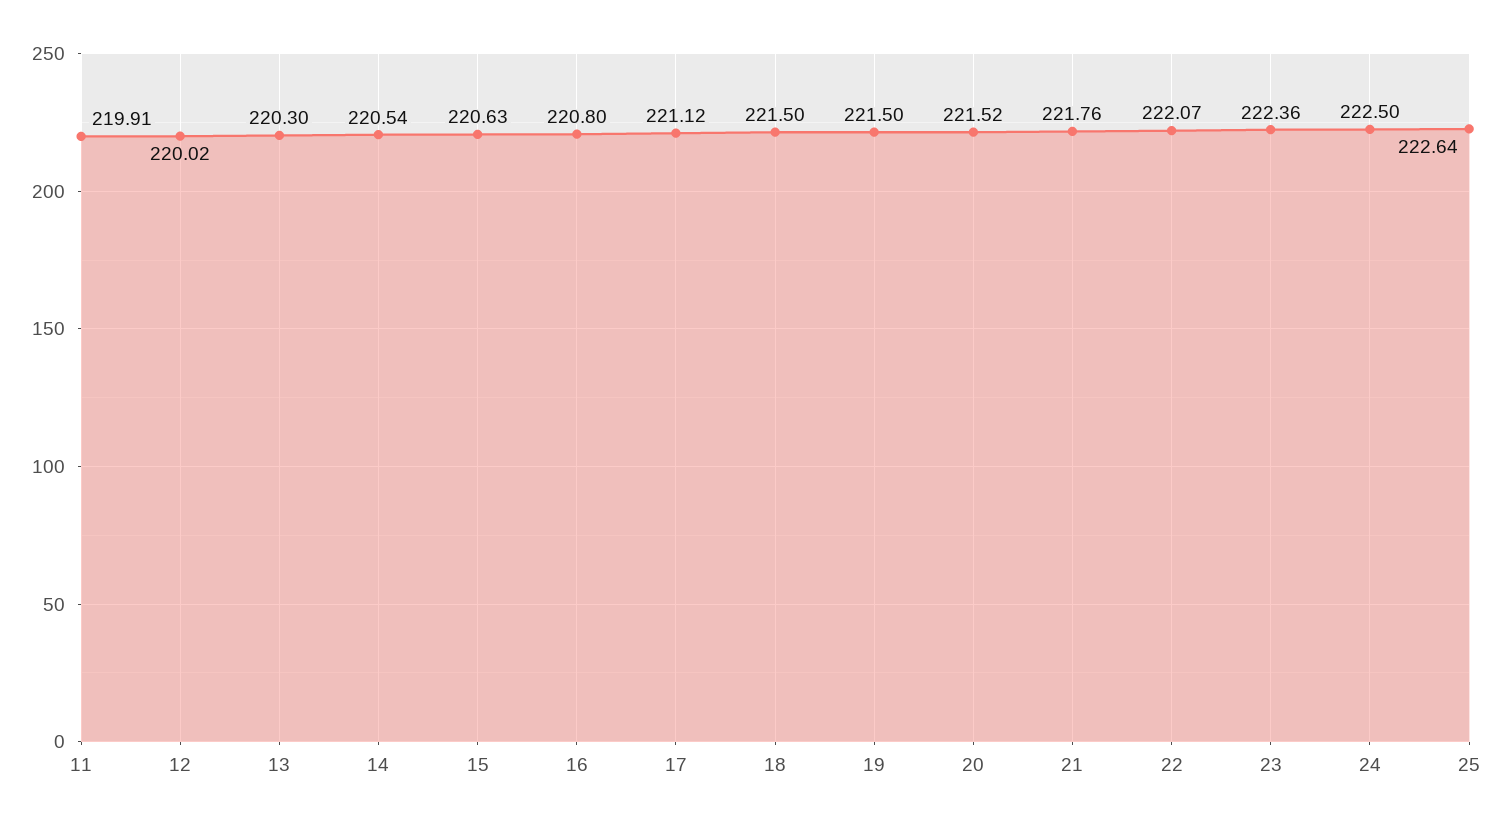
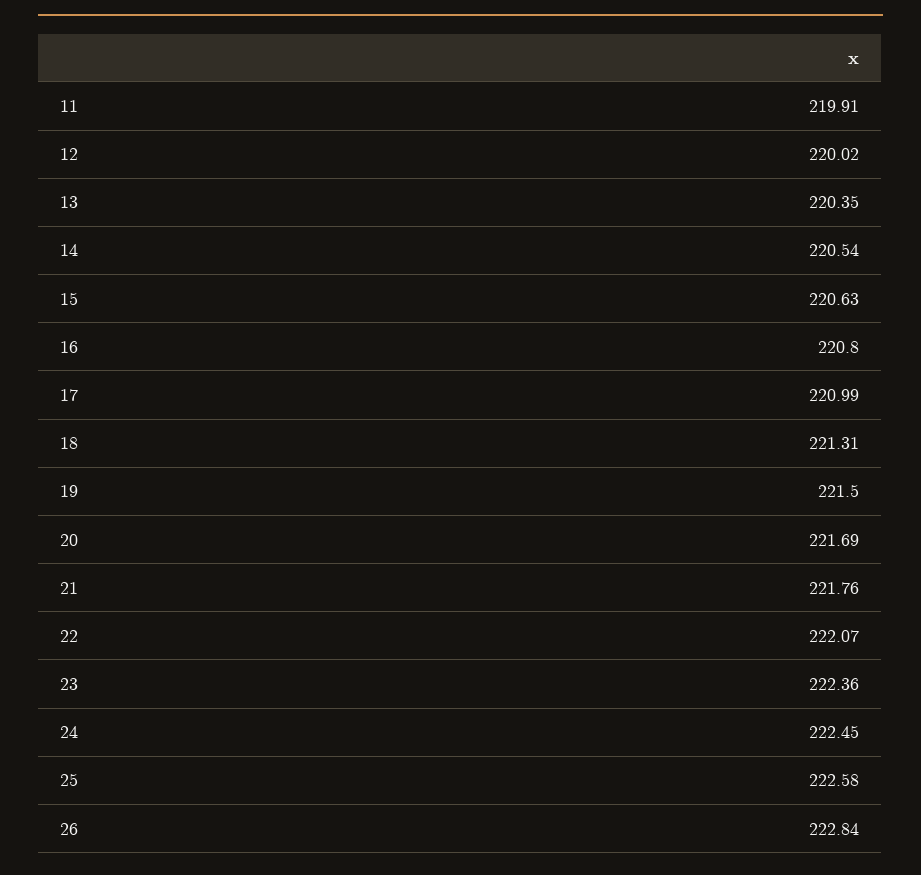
13: 220.3 -> 220.35
17: 221.12 -> 220.99
18: 221.5 -> 221.31
20: 221.52 -> 221.69
24: 222.5 -> 222.45
25: 222.64 -> 222.58
26: none -> 222.84

